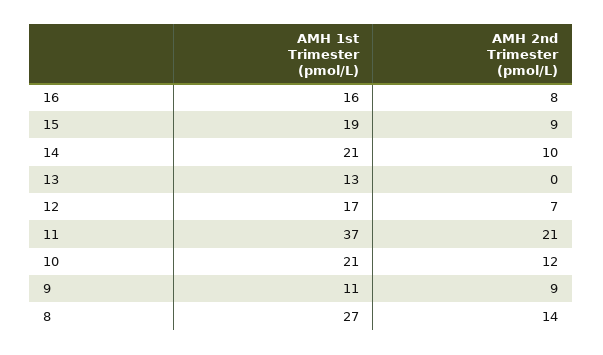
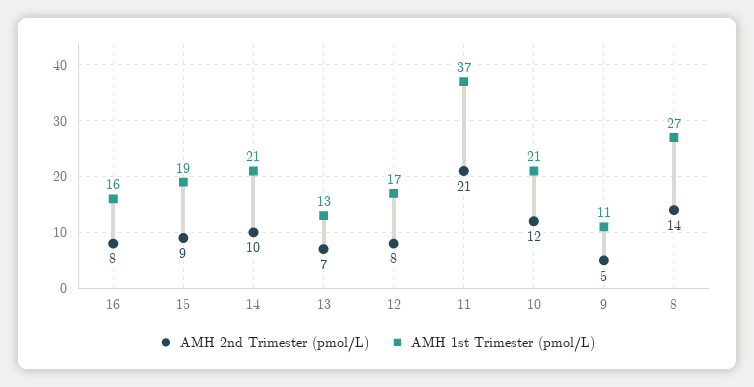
AMH 2nd Trimester (pmol/L), 13: 0 -> 7
AMH 2nd Trimester (pmol/L), 12: 7 -> 8
AMH 2nd Trimester (pmol/L), 9: 9 -> 5

